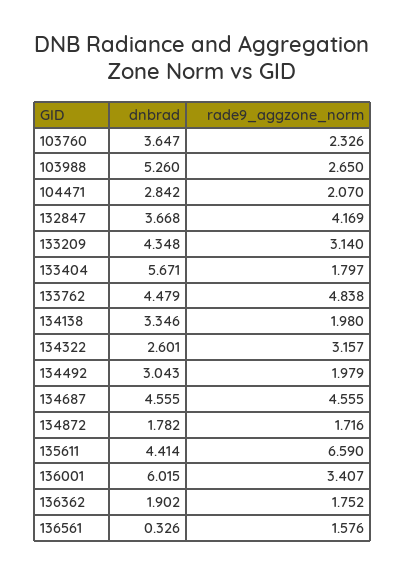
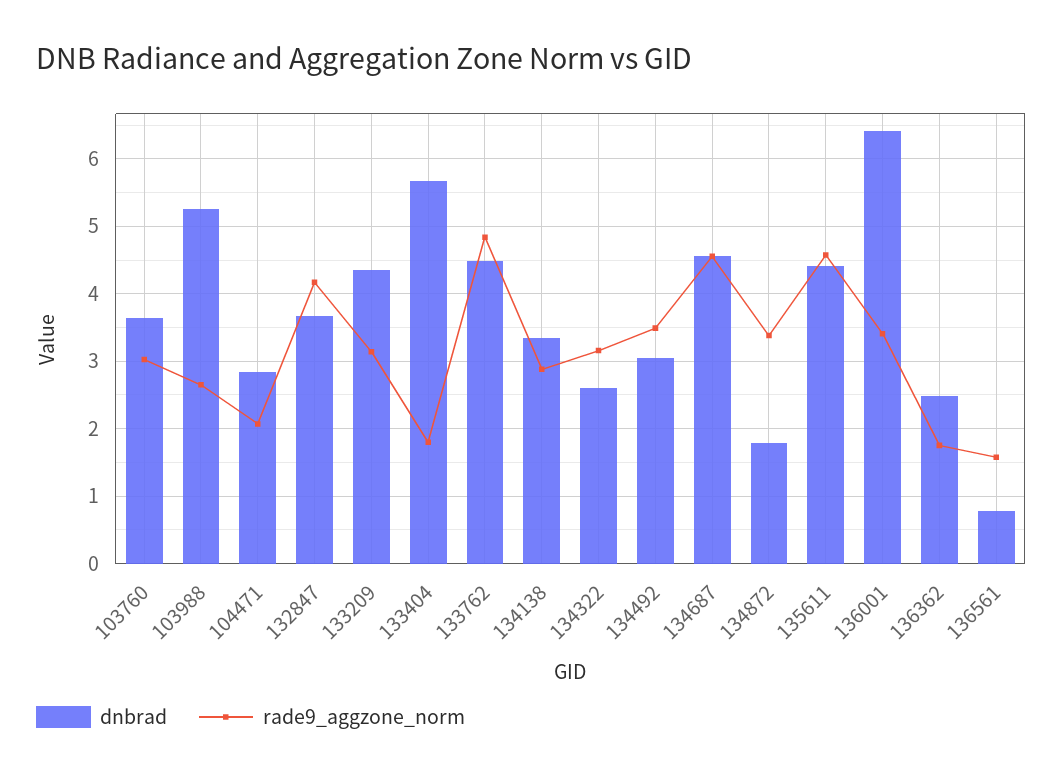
rade9_aggzone_norm, 103760: 2.326 -> 3
rade9_aggzone_norm, 134138: 1.98 -> 2.9
rade9_aggzone_norm, 134492: 1.979 -> 3.5
rade9_aggzone_norm, 134872: 1.716 -> 3.4
rade9_aggzone_norm, 135611: 6.59 -> 4.6
dnbrad, 136001: 6.015 -> 6.4
dnbrad, 136362: 1.902 -> 2.5
dnbrad, 136561: 0.326 -> 0.8

